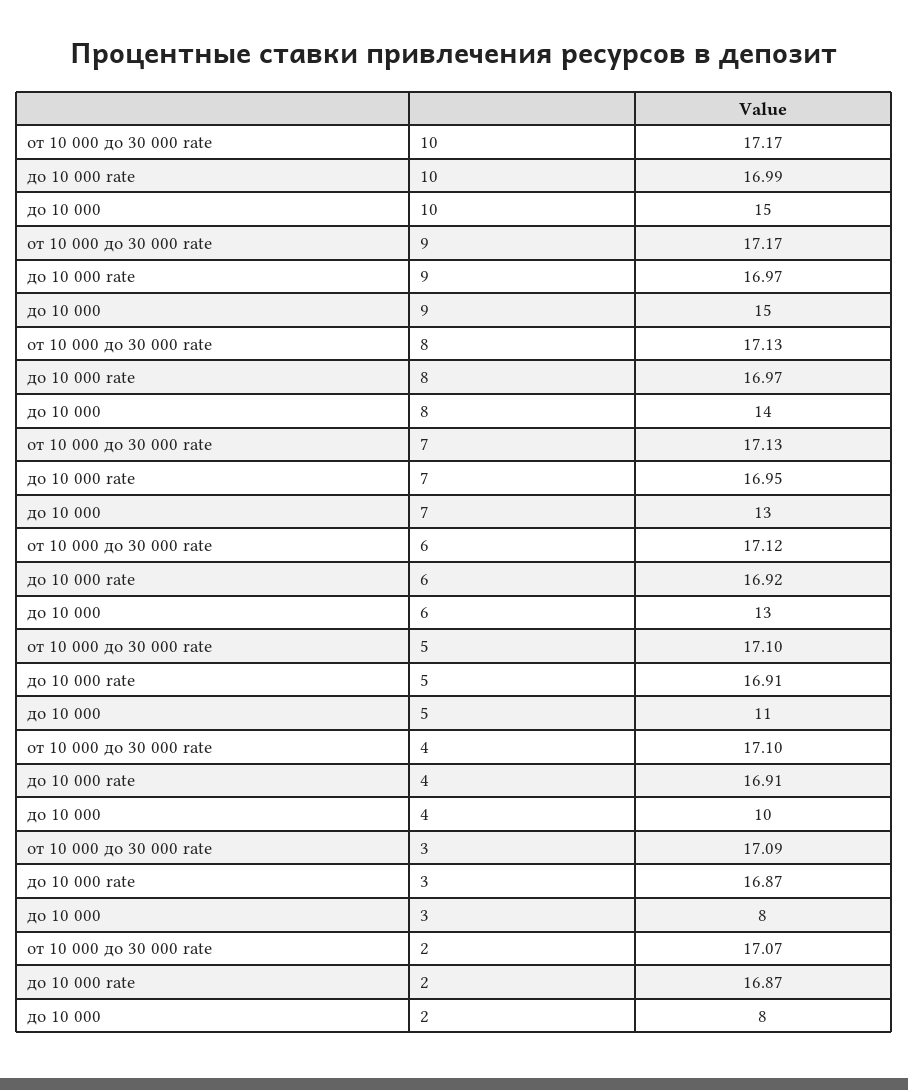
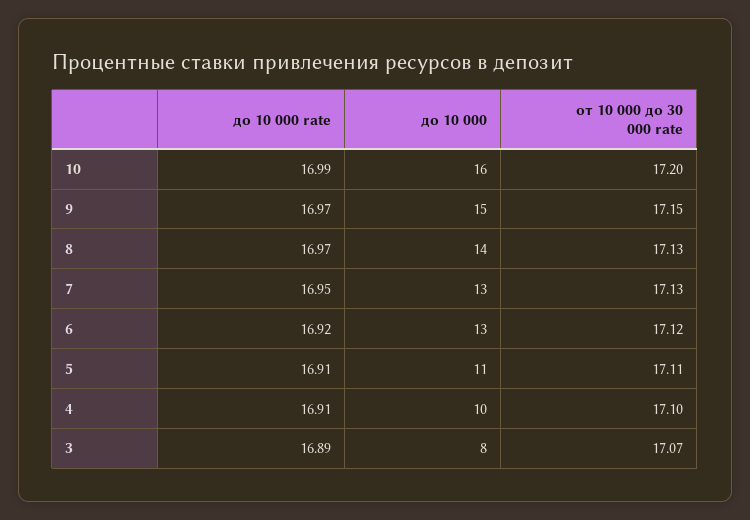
от 10 000 до 30 000 rate, 10: 17.17 -> 17.2
до 10 000, 10: 15 -> 16
от 10 000 до 30 000 rate, 9: 17.17 -> 17.15
от 10 000 до 30 000 rate, 5: 17.1 -> 17.11
от 10 000 до 30 000 rate, 3: 17.09 -> 17.07
до 10 000 rate, 3: 16.87 -> 16.89
от 10 000 до 30 000 rate, 2: 17.07 -> none
до 10 000 rate, 2: 16.87 -> none
до 10 000, 2: 8 -> none

